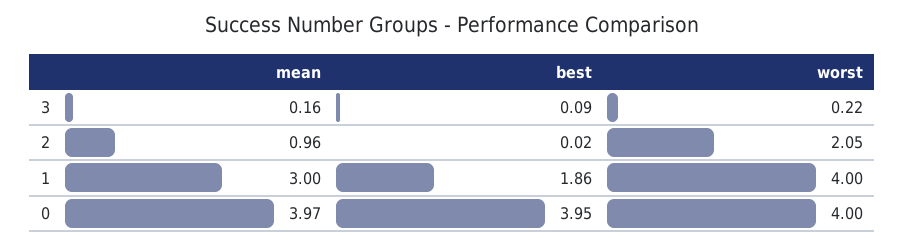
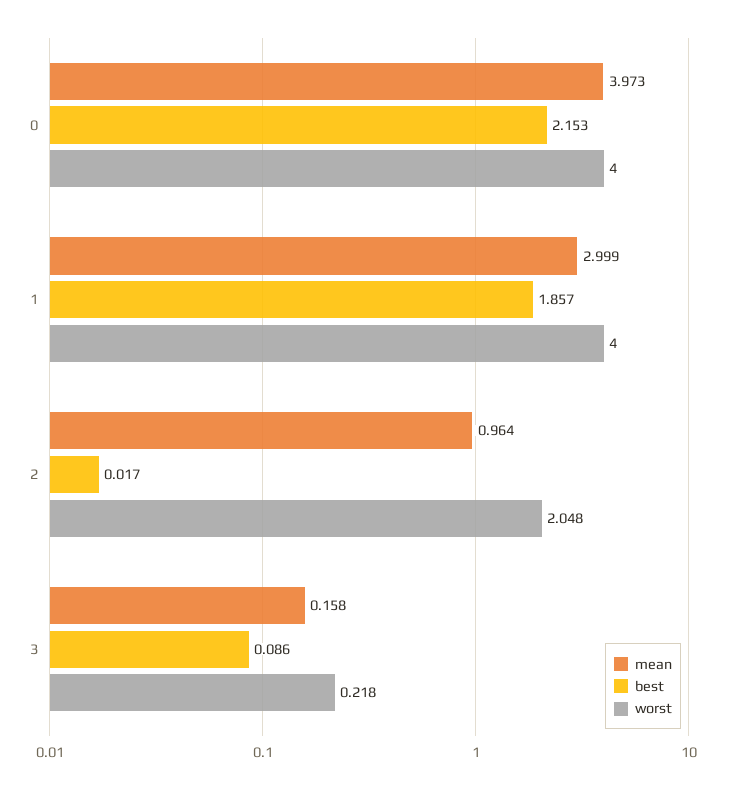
best, 0: 3.95 -> 2.153

